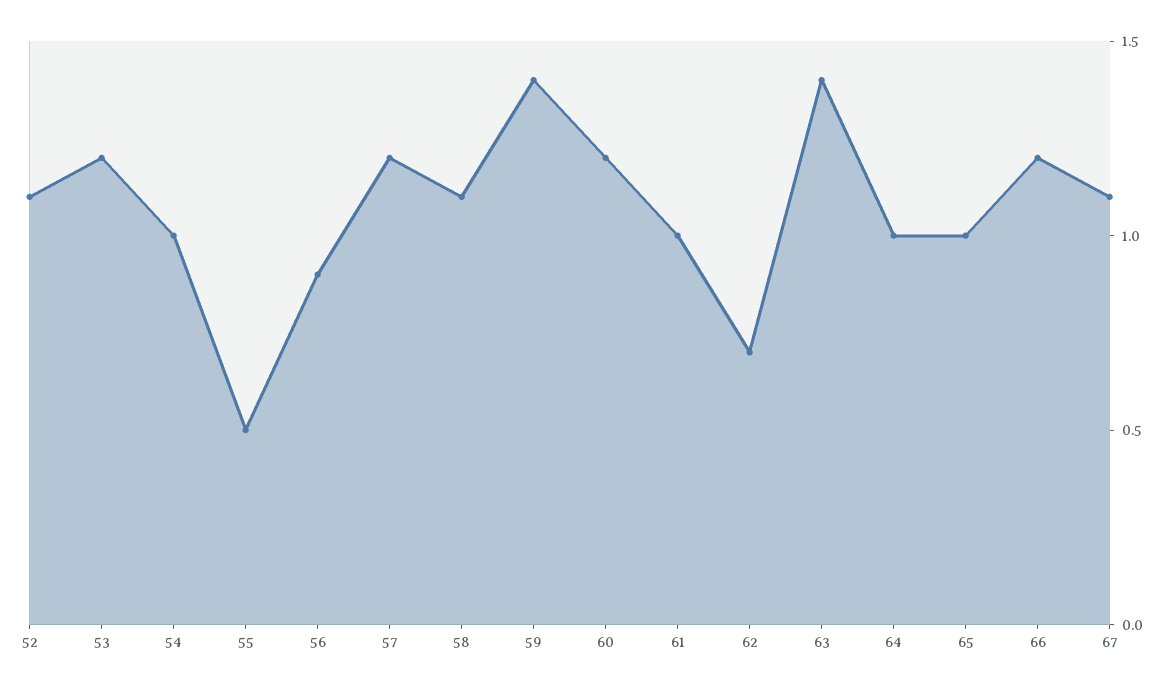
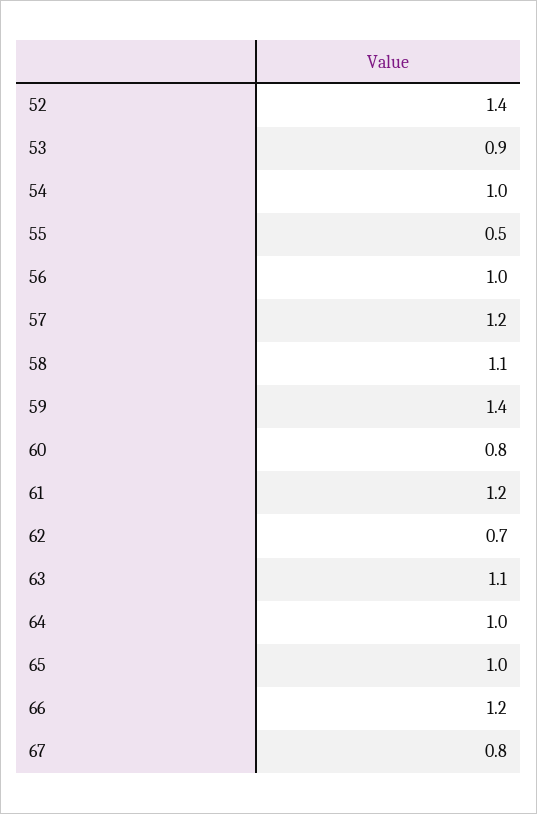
52: 1.1 -> 1.4
53: 1.2 -> 0.9
56: 0.9 -> 1
60: 1.2 -> 0.8
61: 1 -> 1.2
63: 1.4 -> 1.1
67: 1.1 -> 0.8

